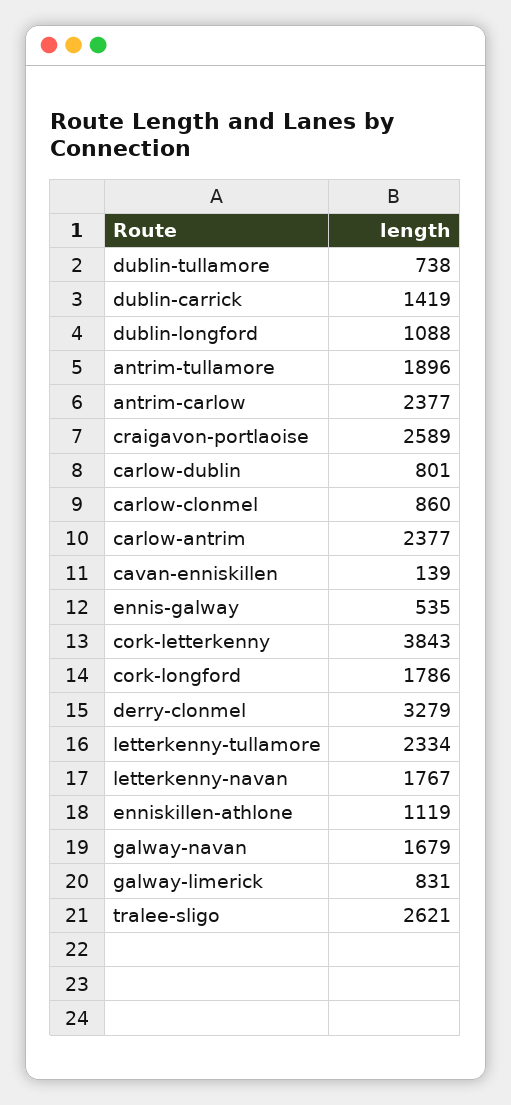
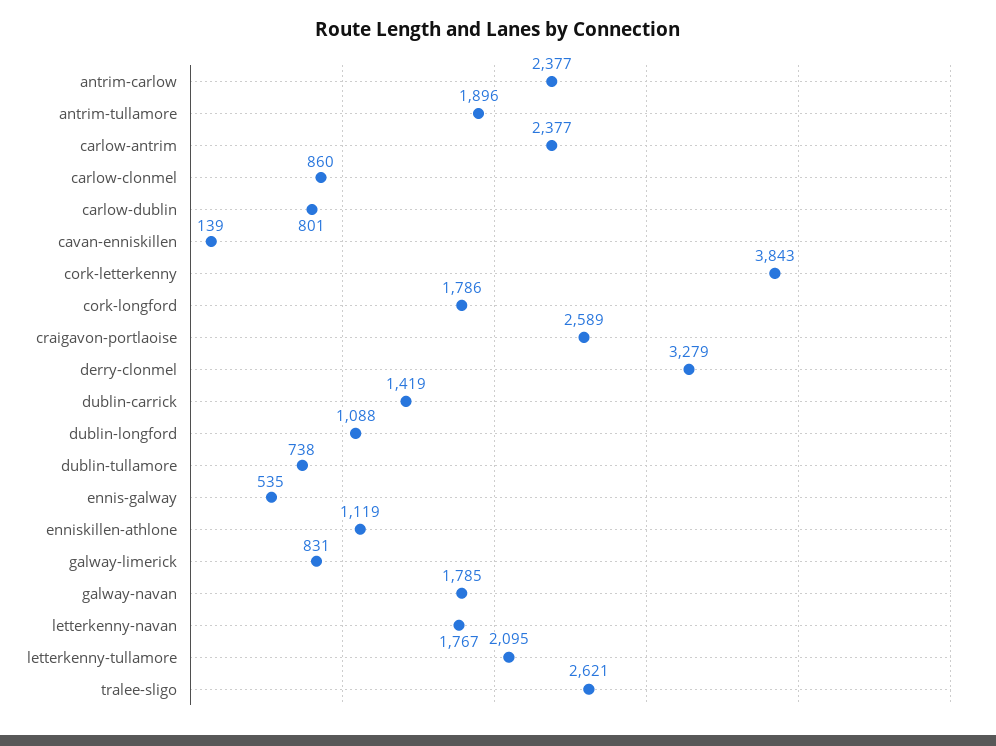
letterkenny-tullamore: 2334 -> 2095
galway-navan: 1679 -> 1785

